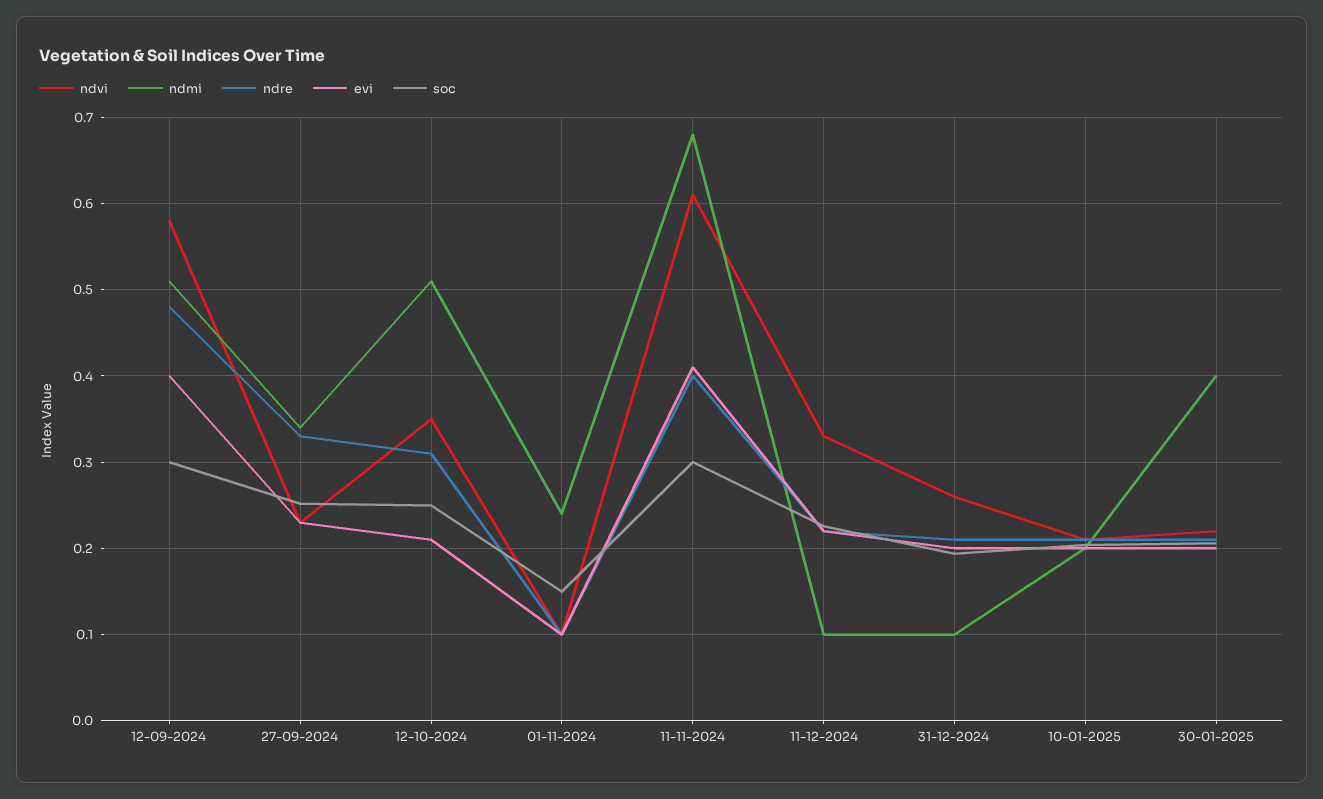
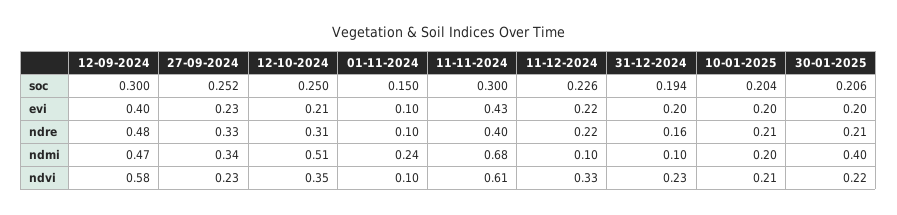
ndmi, 12-09-2024: 0.51 -> 0.47
evi, 11-11-2024: 0.41 -> 0.43
ndvi, 31-12-2024: 0.26 -> 0.23
ndre, 31-12-2024: 0.21 -> 0.16

